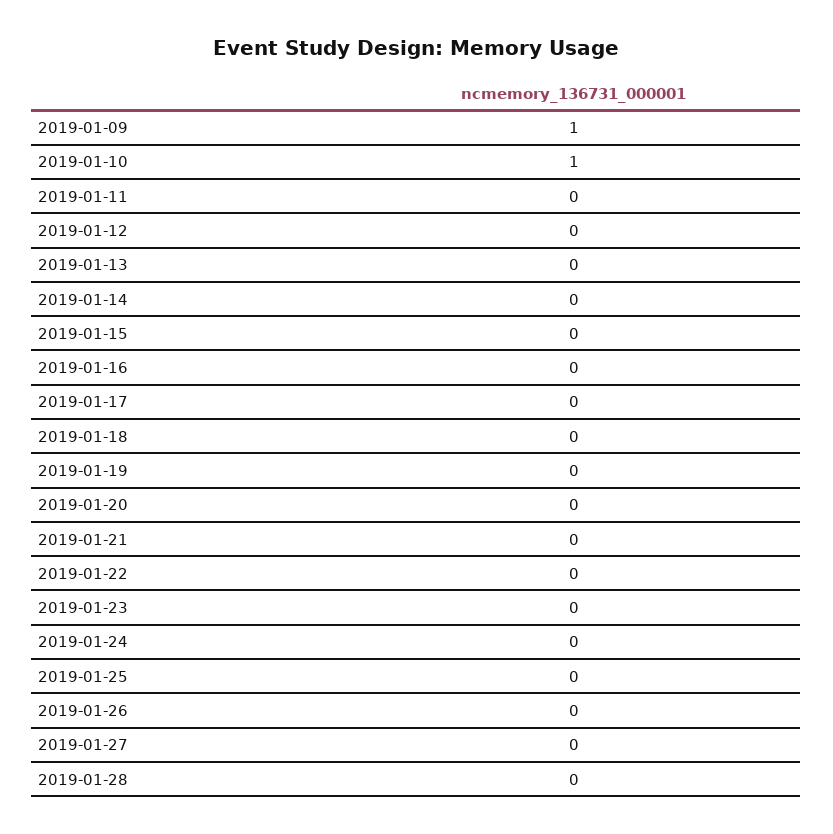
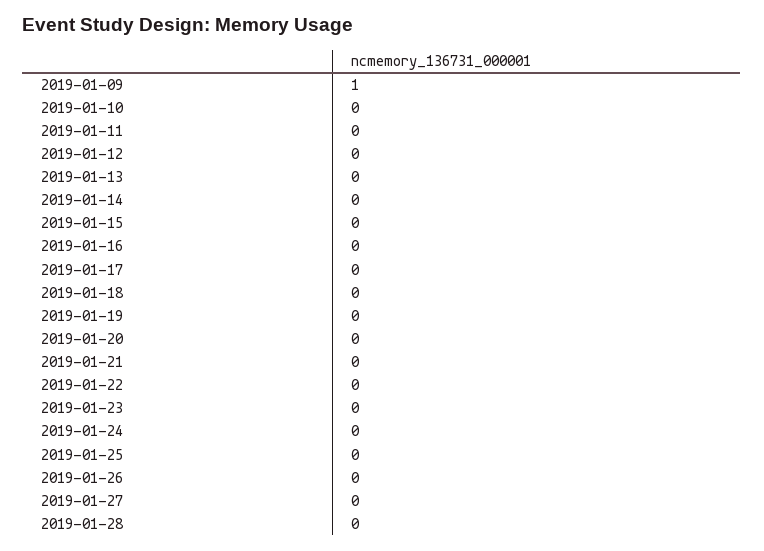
2019-01-10: 1 -> 0

